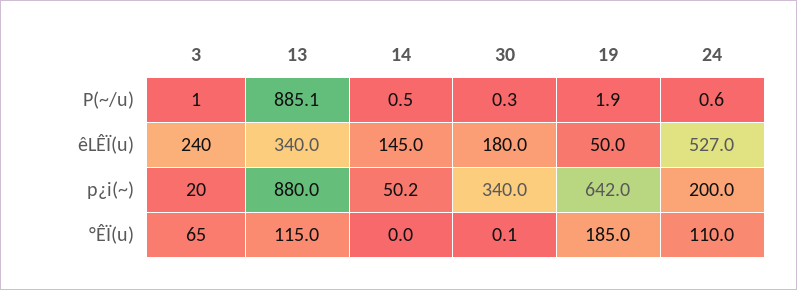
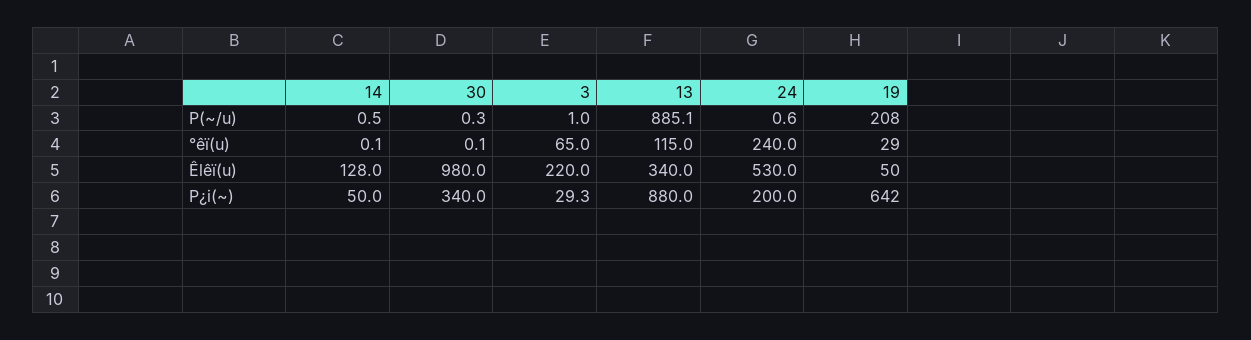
19, P(~/u): 1.9 -> 208
3, êLÊÏ(u): 240 -> 220
14, êLÊÏ(u): 145 -> 128
30, êLÊÏ(u): 180 -> 980
24, êLÊÏ(u): 527 -> 530
3, p¿i(~): 20 -> 29.3
14, p¿i(~): 50.2 -> 50
14, °ÊÏ(u): 0 -> 0.1
19, °ÊÏ(u): 185 -> 29
24, °ÊÏ(u): 110 -> 240

